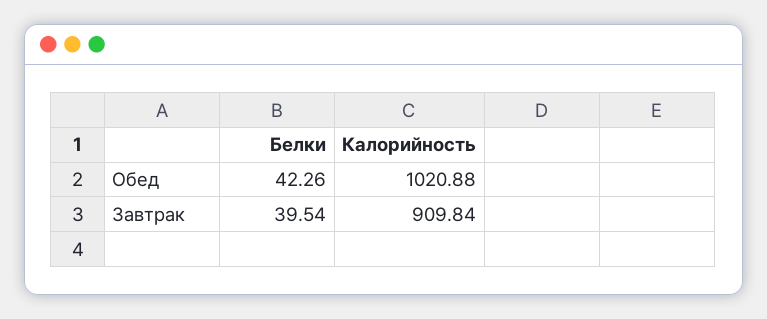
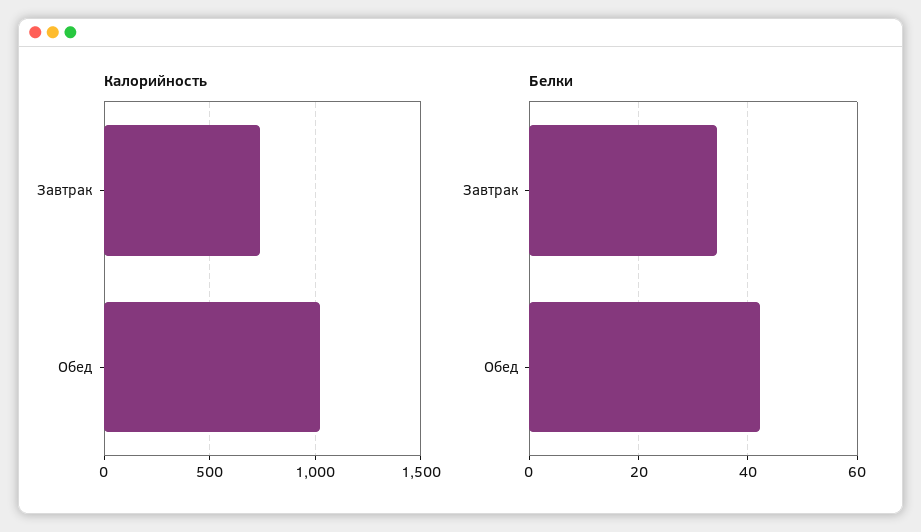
Белки, Завтрак: 39.54 -> 34
Калорийность, Завтрак: 909.84 -> 750

